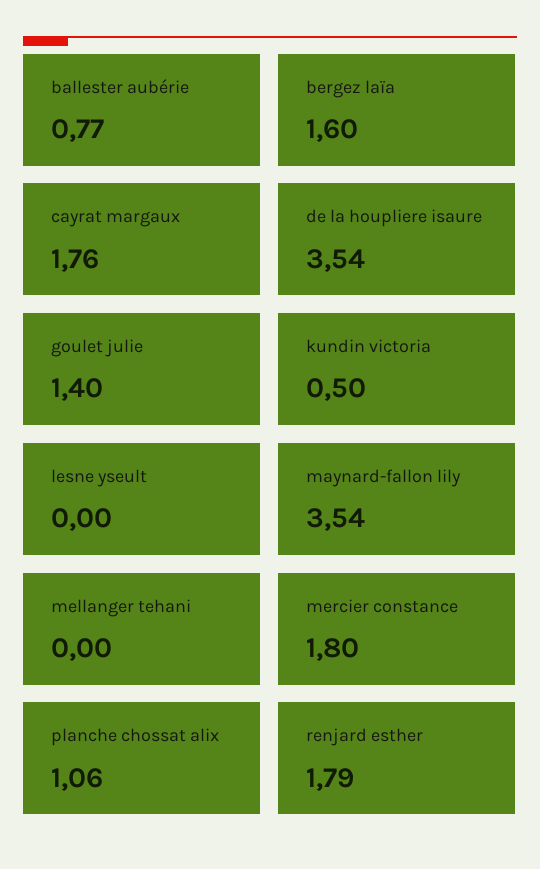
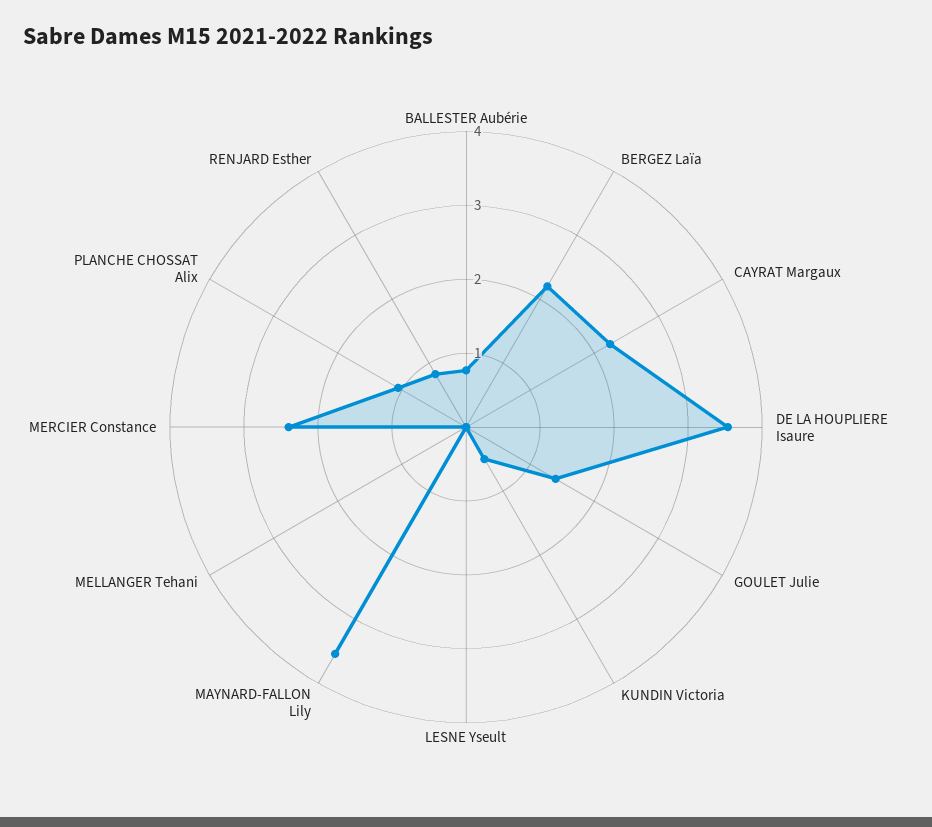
bergez laïa: 1.6 -> 2.2
cayrat margaux: 1.76 -> 2.2
mercier constance: 1.8 -> 2.4
renjard esther: 1.79 -> 0.8

